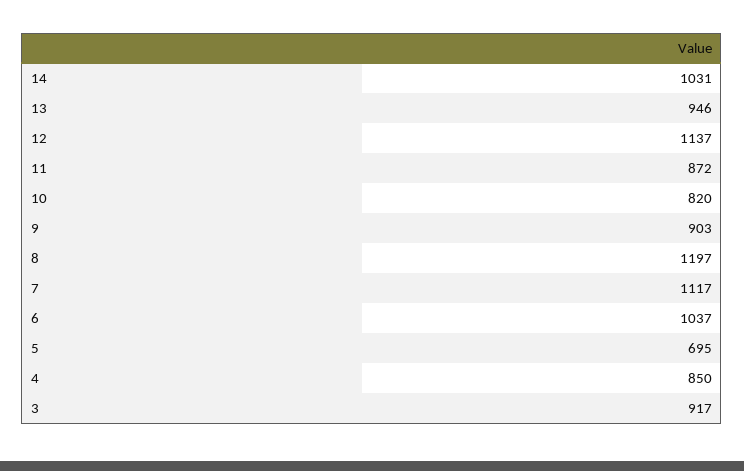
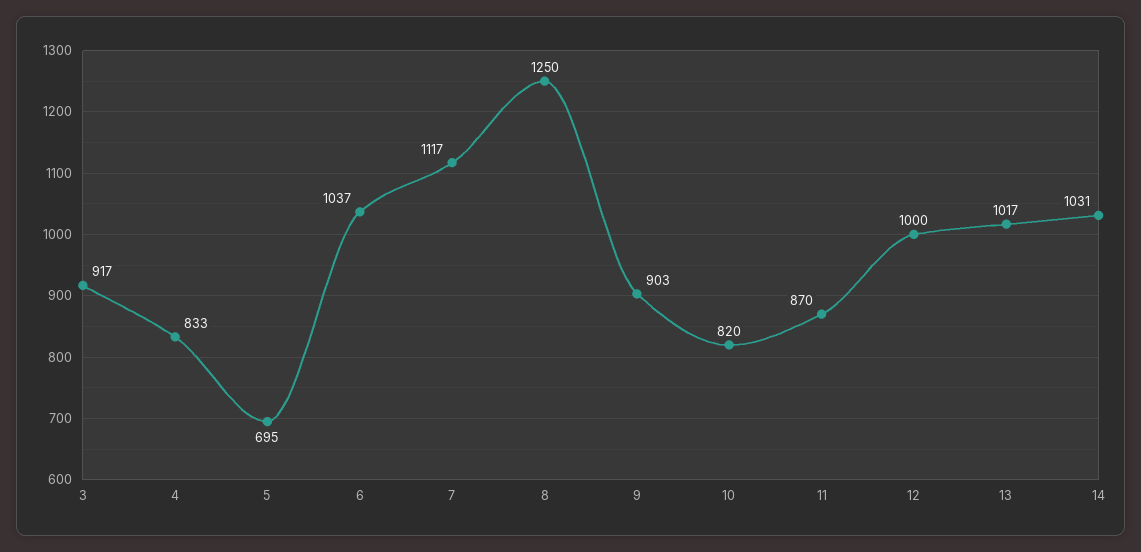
13: 946 -> 1017
12: 1137 -> 1000
11: 872 -> 870
8: 1197 -> 1250
4: 850 -> 833

